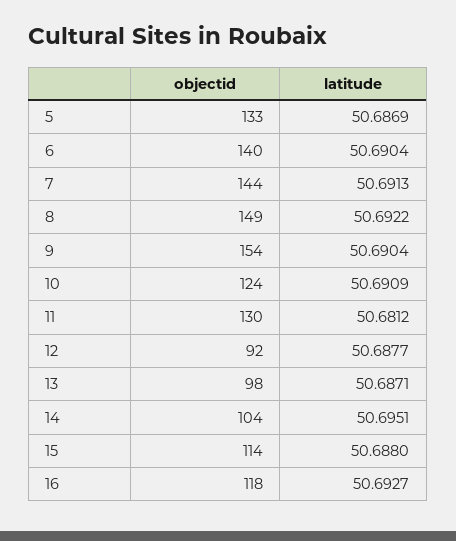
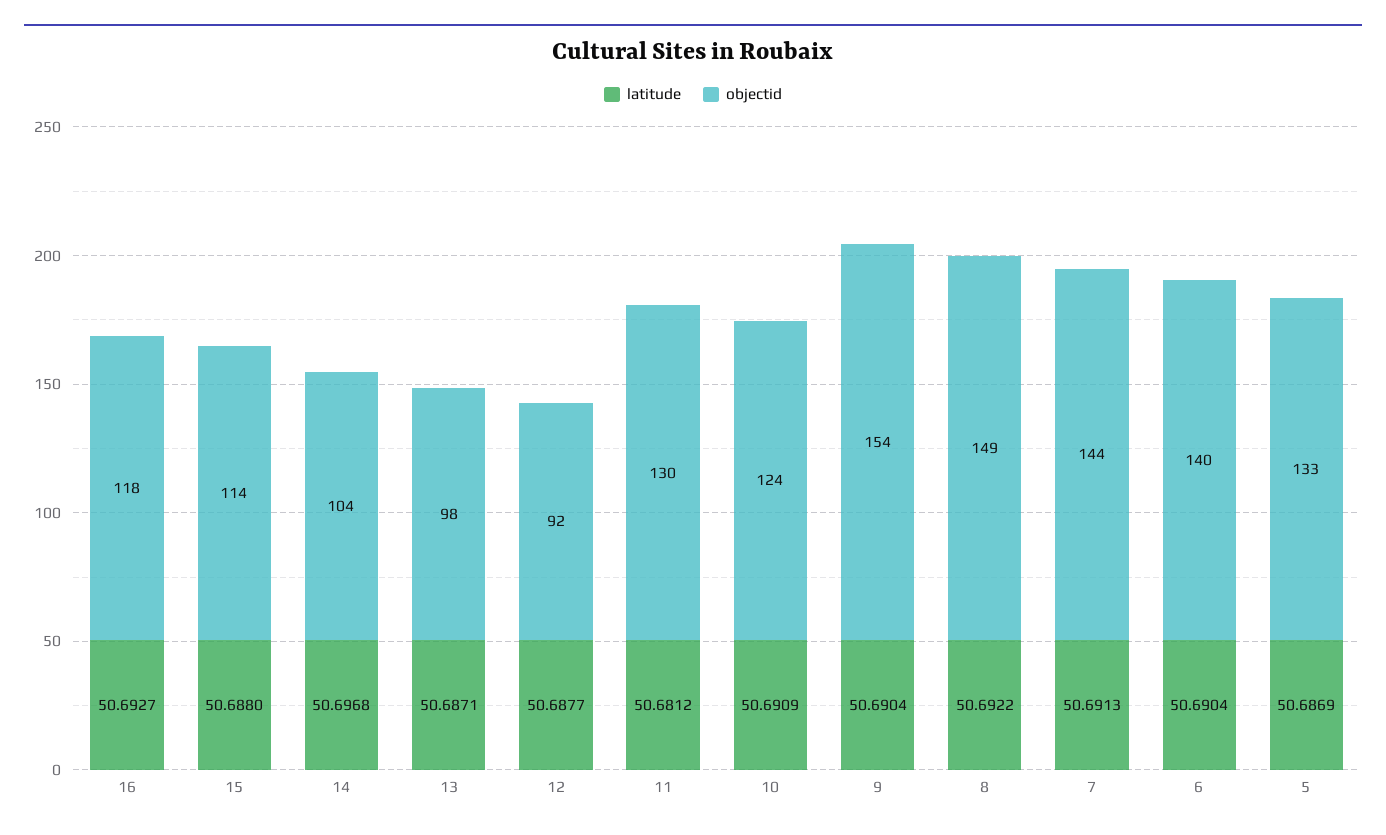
latitude, 14: 50.6951 -> 50.6968

